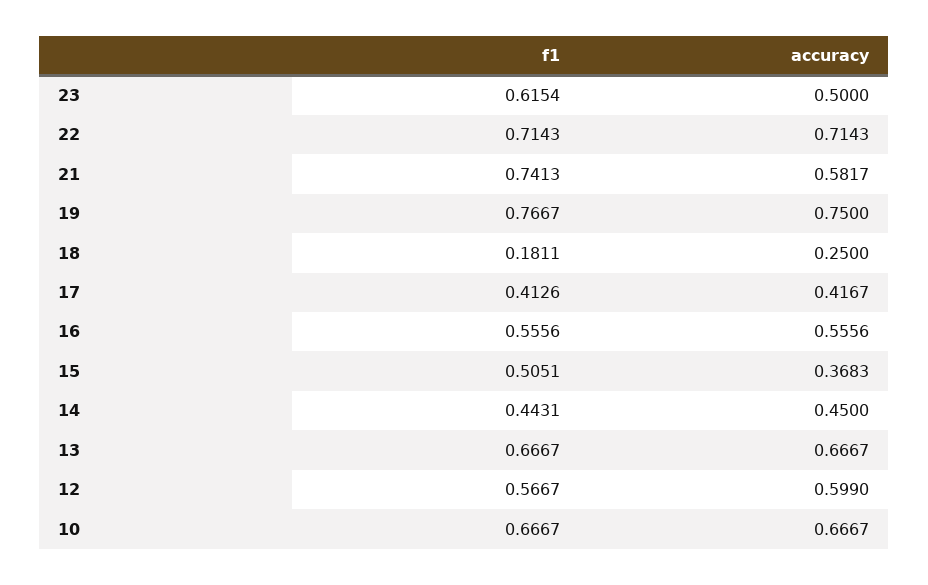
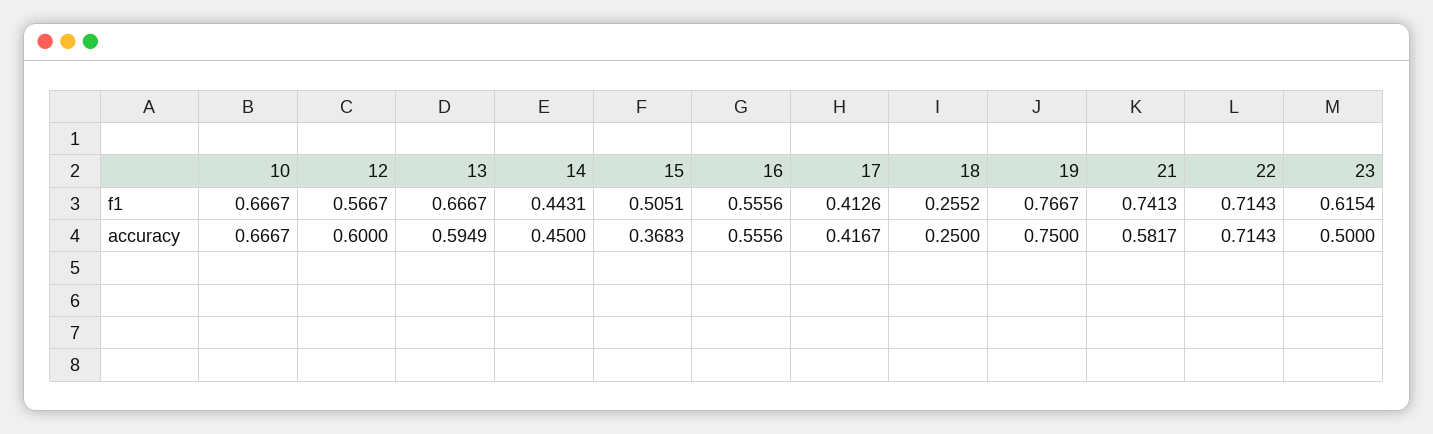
f1, 18: 0.1811 -> 0.2552
accuracy, 13: 0.6667 -> 0.5949
accuracy, 12: 0.599 -> 0.6

